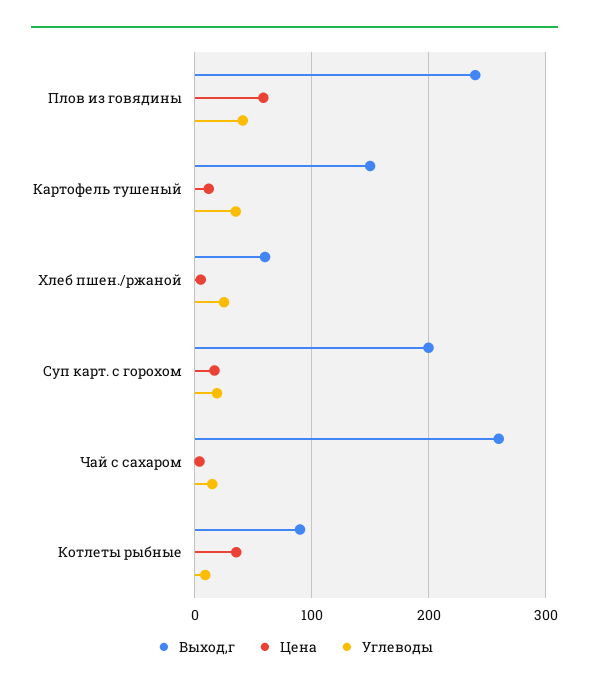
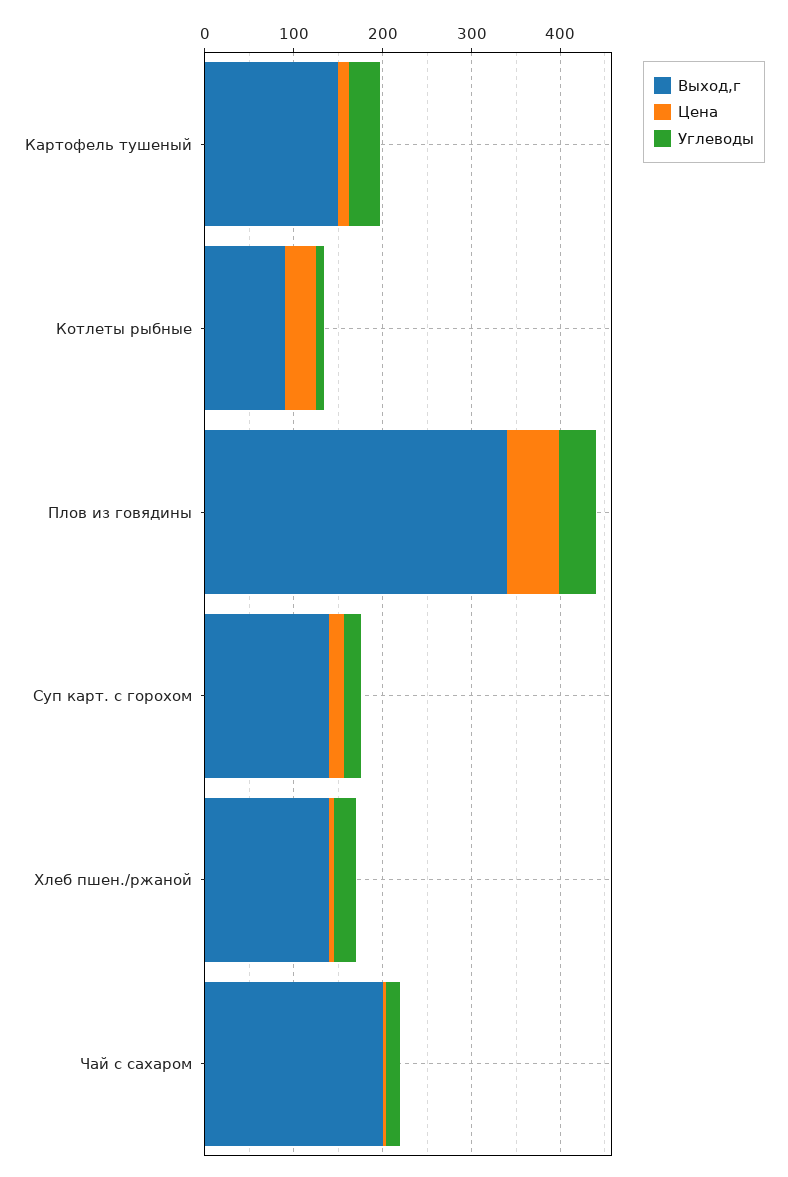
Выход,г, Плов из говядины: 240 -> 340
Выход,г, Хлеб пшен./ржаной: 60 -> 140
Выход,г, Суп карт. с горохом: 200 -> 140
Выход,г, Чай с сахаром: 260 -> 200

